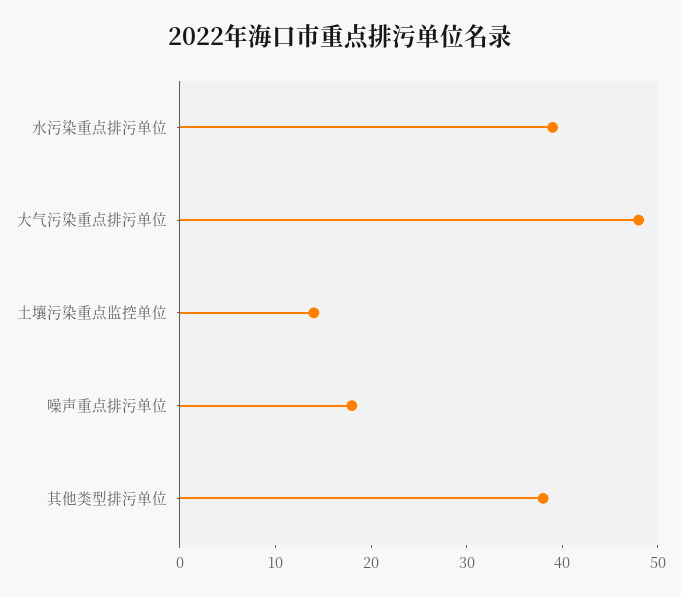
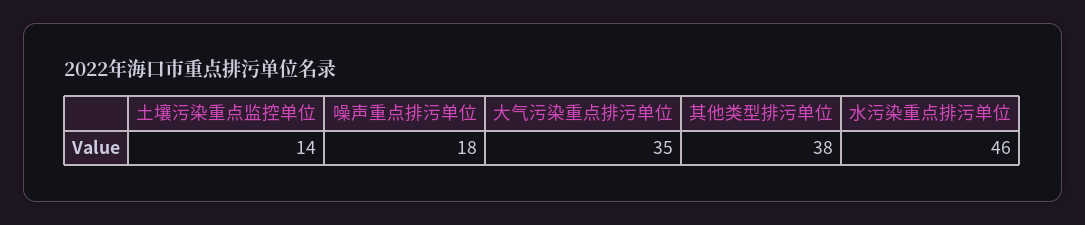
水污染重点排污单位: 39 -> 46
大气污染重点排污单位: 48 -> 35

